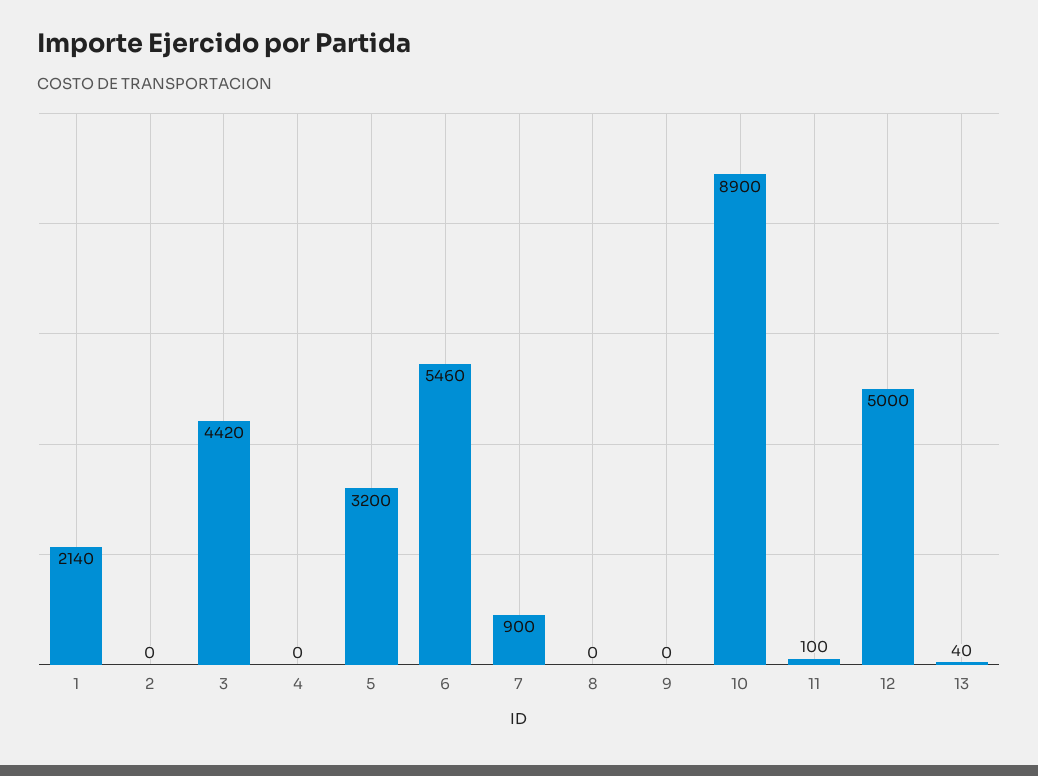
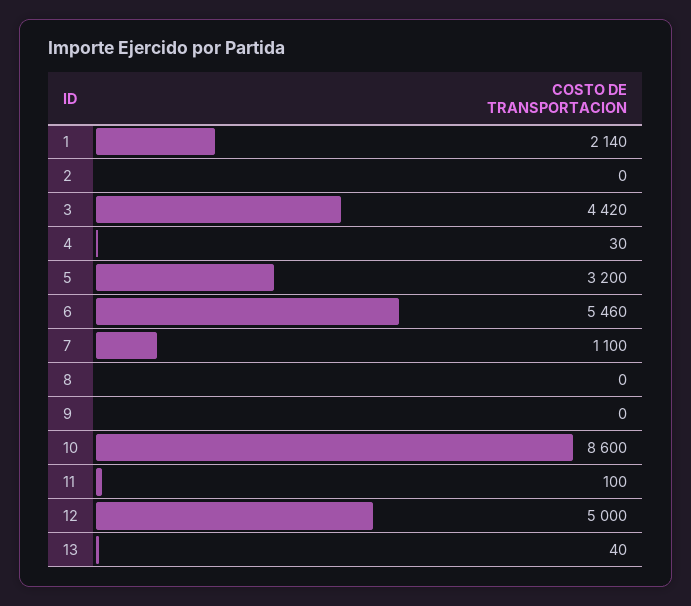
4: 0 -> 30
7: 900 -> 1100
10: 8900 -> 8600

